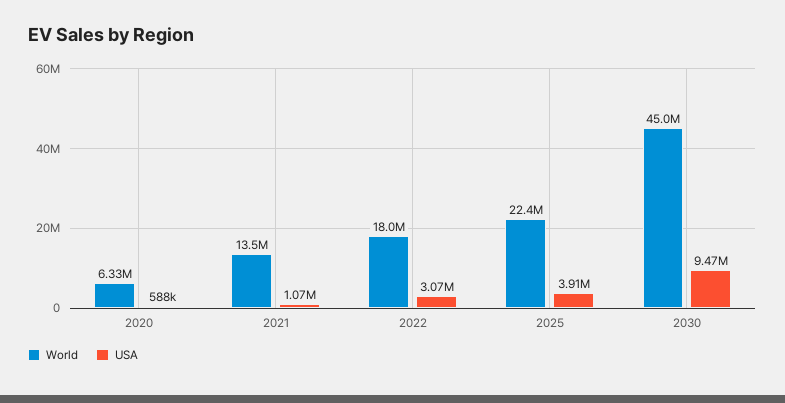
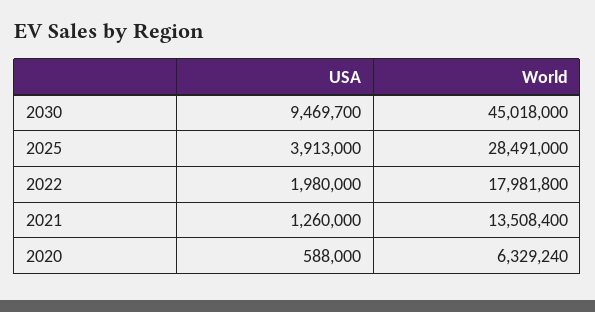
USA, 2021: 1070000 -> 1260000
USA, 2022: 3070000 -> 1980000
World, 2025: 22400000 -> 28491000

